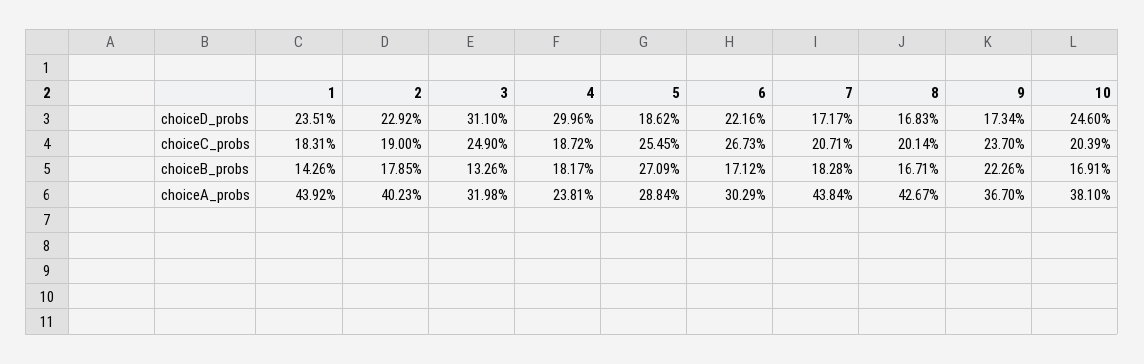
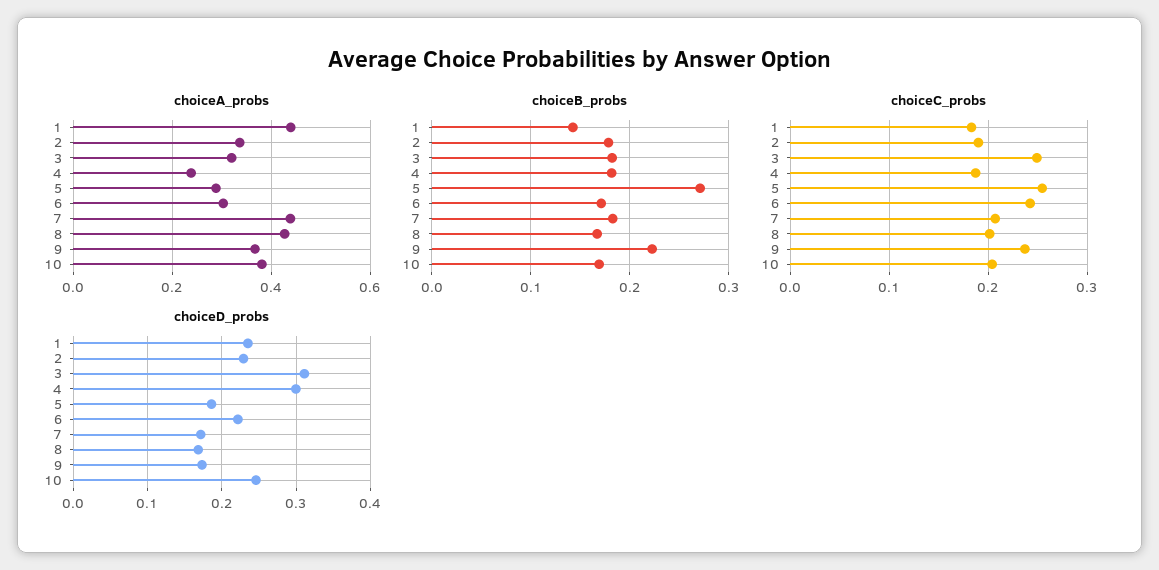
choiceC_probs, 6: 0.2673 -> 0.24
choiceB_probs, 3: 0.1326 -> 0.18
choiceA_probs, 2: 0.4023 -> 0.34

